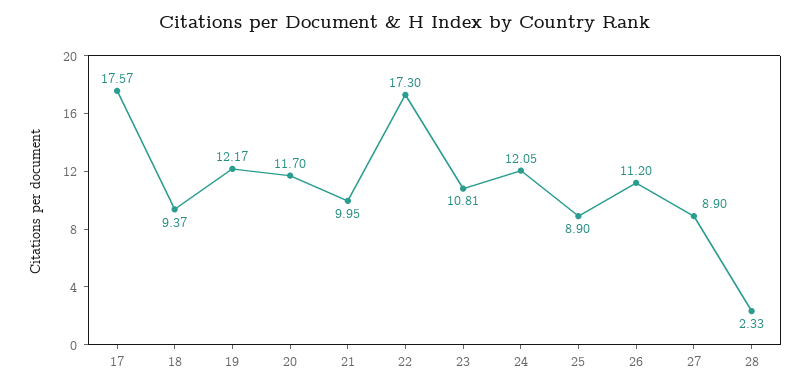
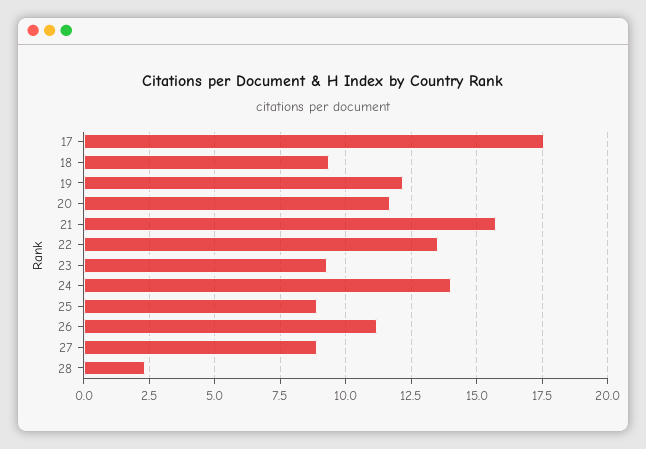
21: 9.95 -> 15.75
22: 17.3 -> 13.5
23: 10.81 -> 9.25
24: 12.05 -> 14

